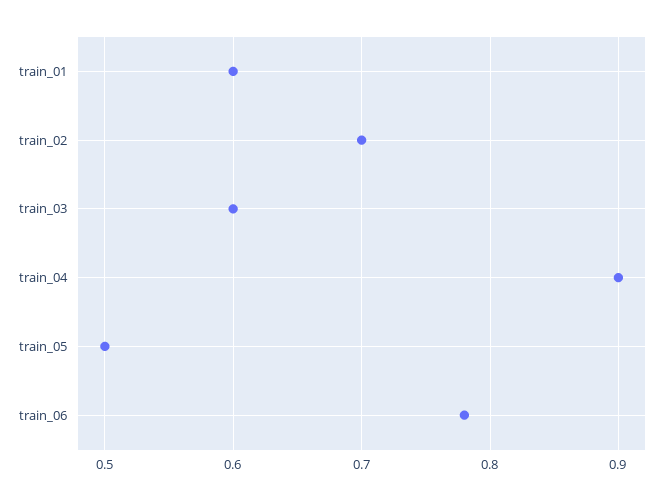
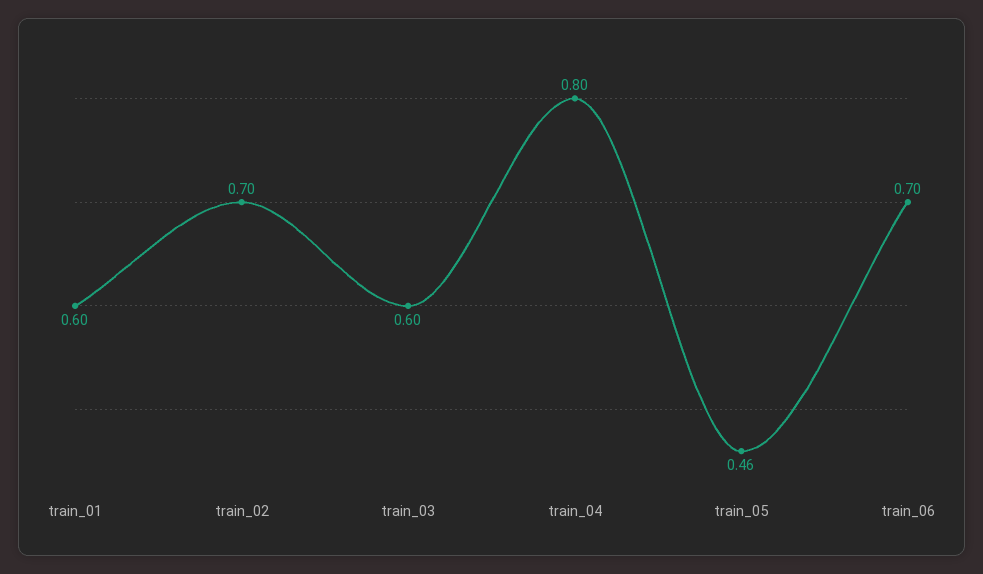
train_04: 0.9 -> 0.8
train_05: 0.5 -> 0.46
train_06: 0.78 -> 0.7

